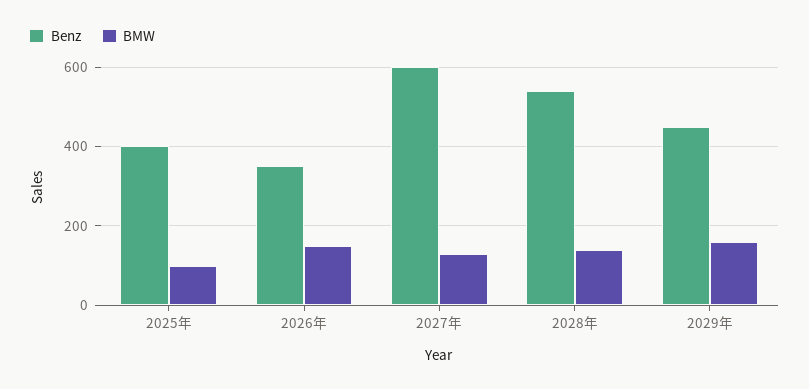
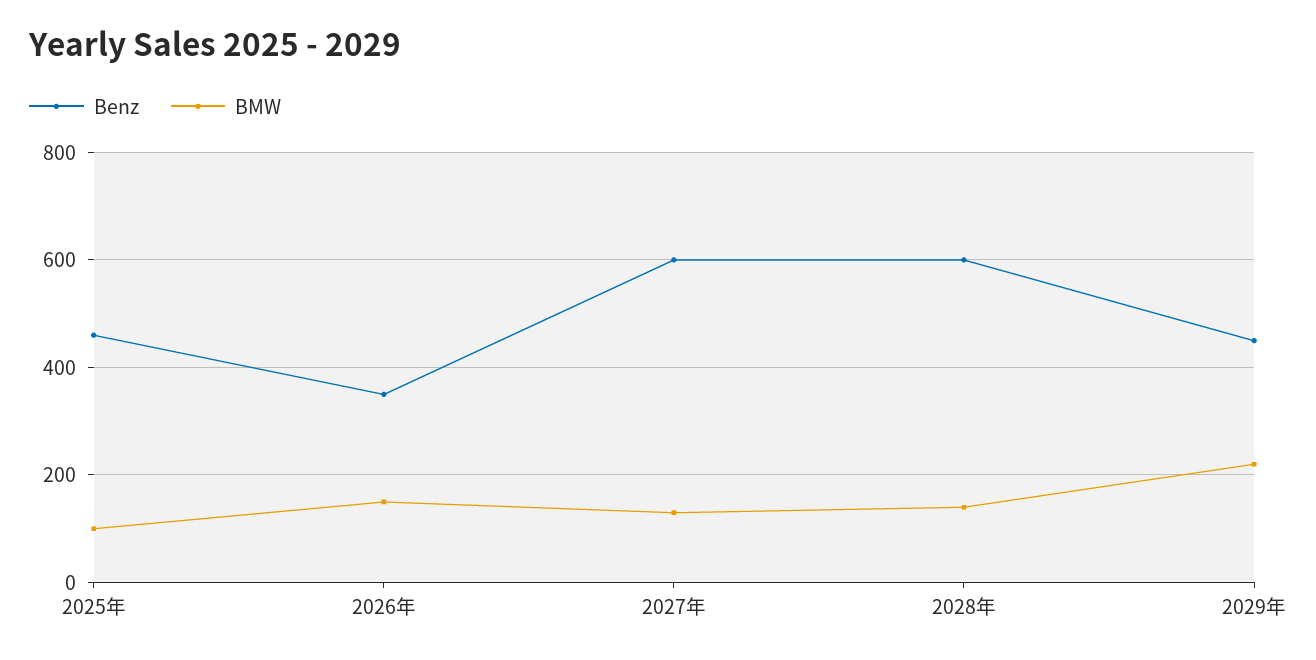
Benz, 2025年: 400 -> 460
Benz, 2028年: 540 -> 600
BMW, 2029年: 160 -> 220

